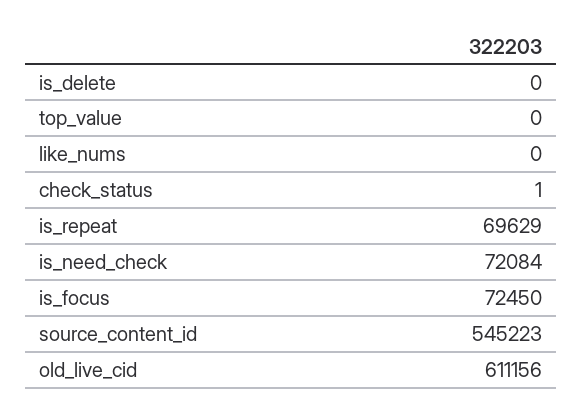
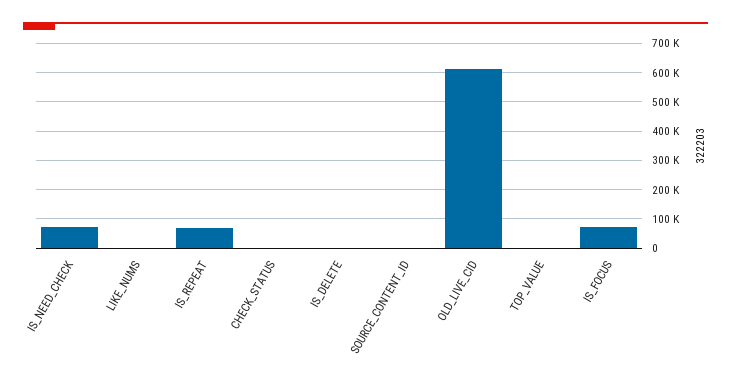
source_content_id: 545223 -> 0

